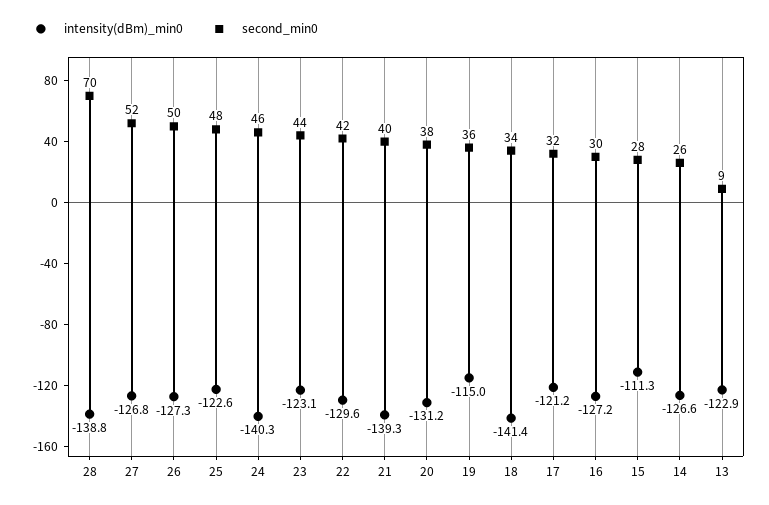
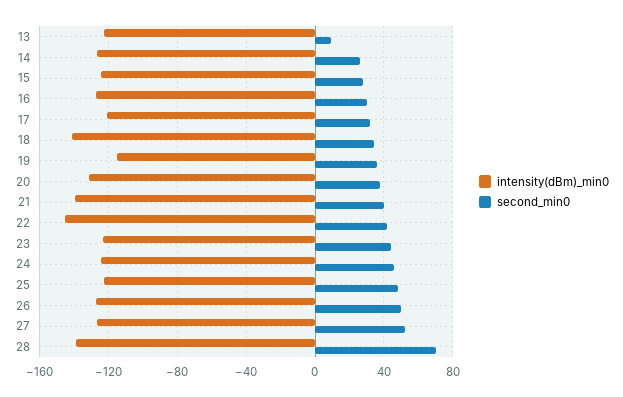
intensity(dBm)_min0, 24: -140.3 -> -125
intensity(dBm)_min0, 22: -129.6 -> -145
intensity(dBm)_min0, 15: -111.3 -> -125

